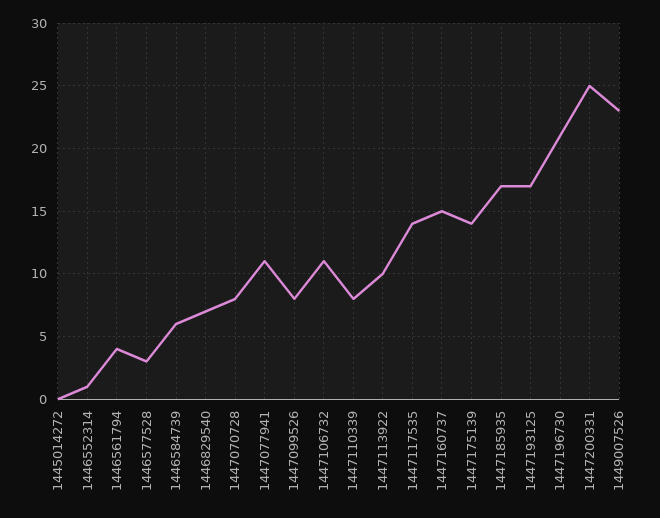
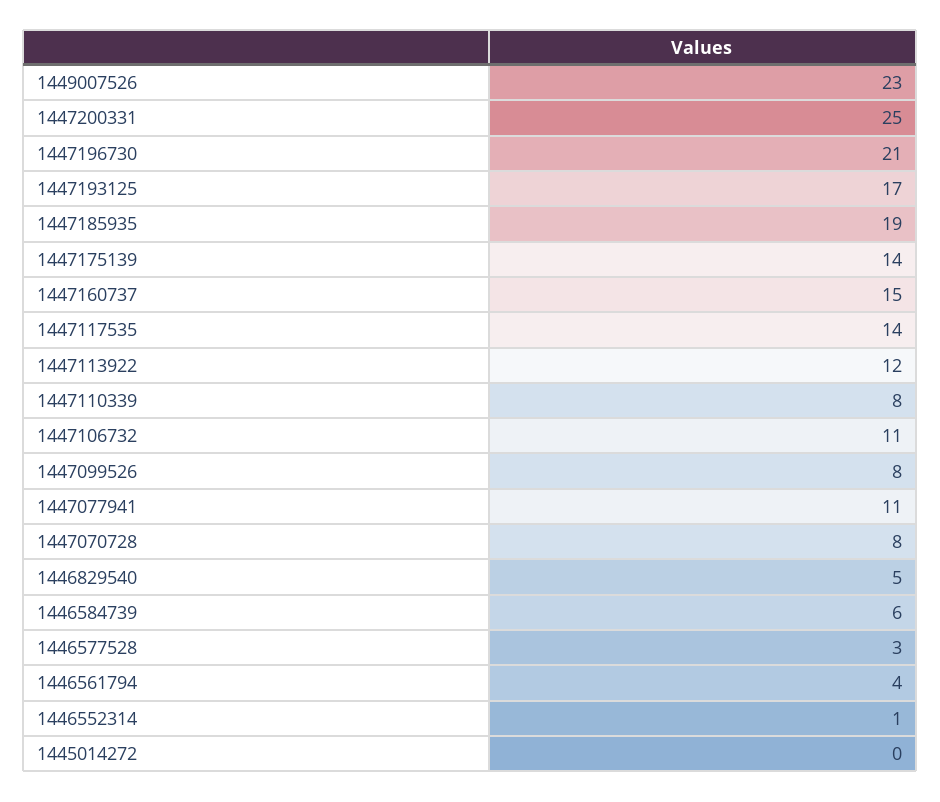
1446829540: 7 -> 5
1447113922: 10 -> 12
1447185935: 17 -> 19

